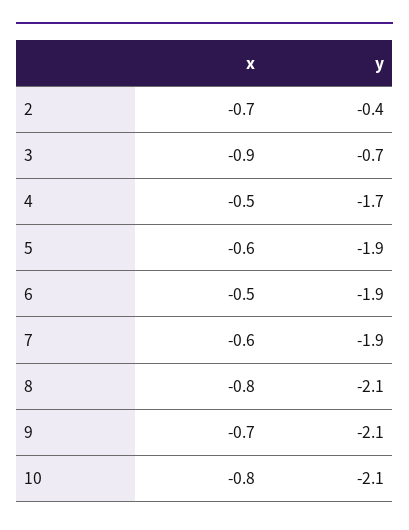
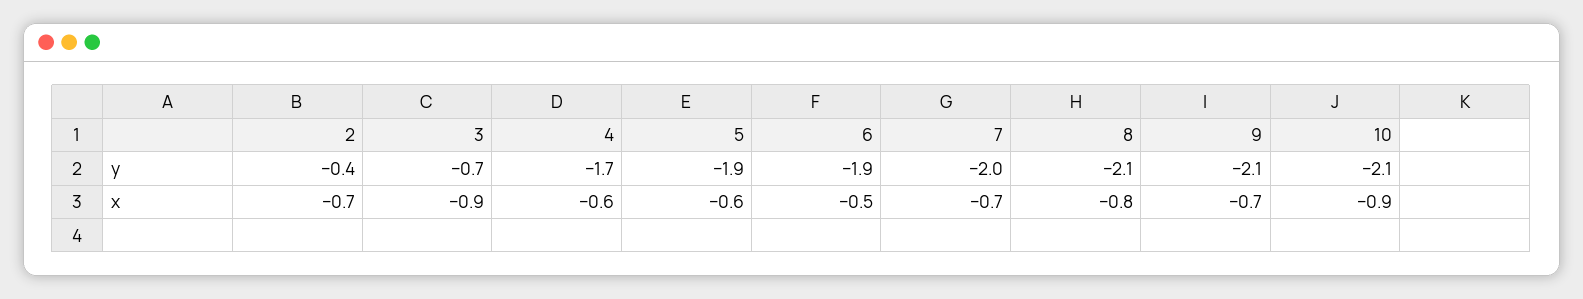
x, 4: -0.5 -> -0.6
x, 7: -0.6 -> -0.7
y, 7: -1.9 -> -2
x, 10: -0.8 -> -0.9

